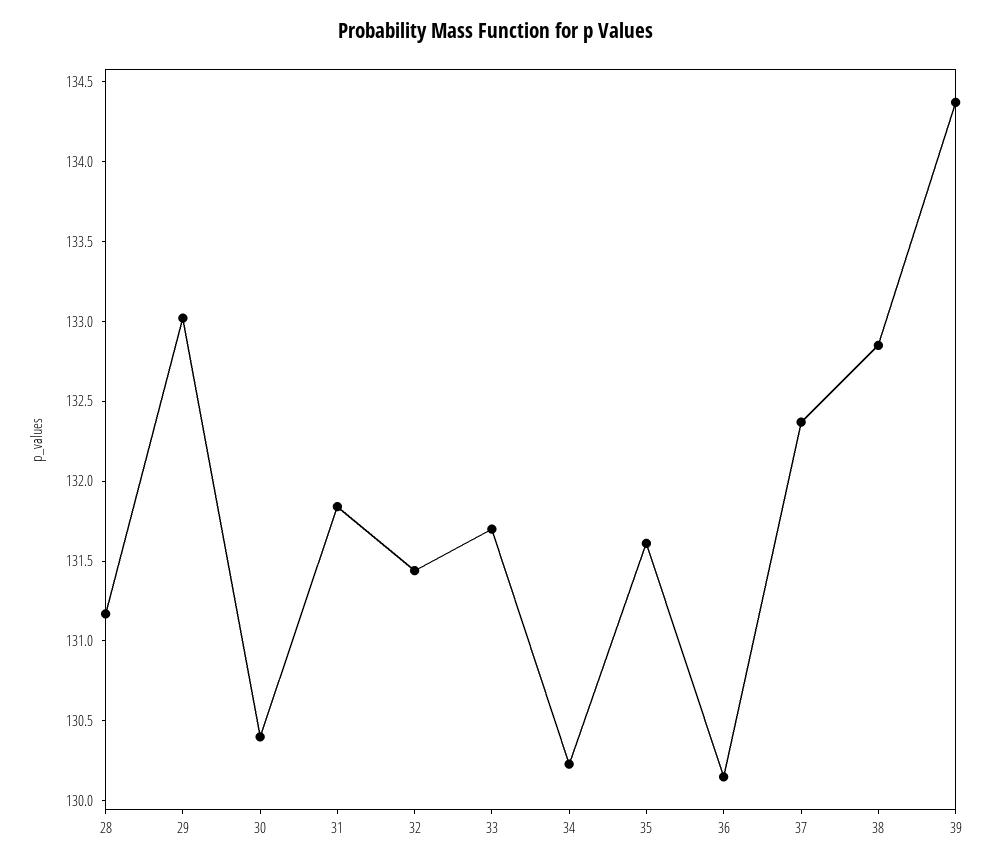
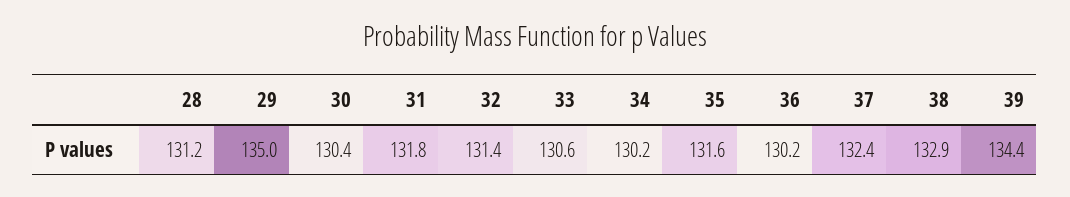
29: 133 -> 135
33: 131.7 -> 130.6

